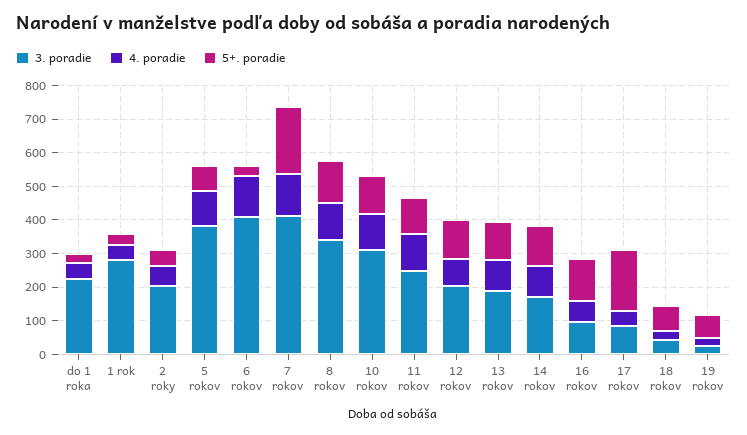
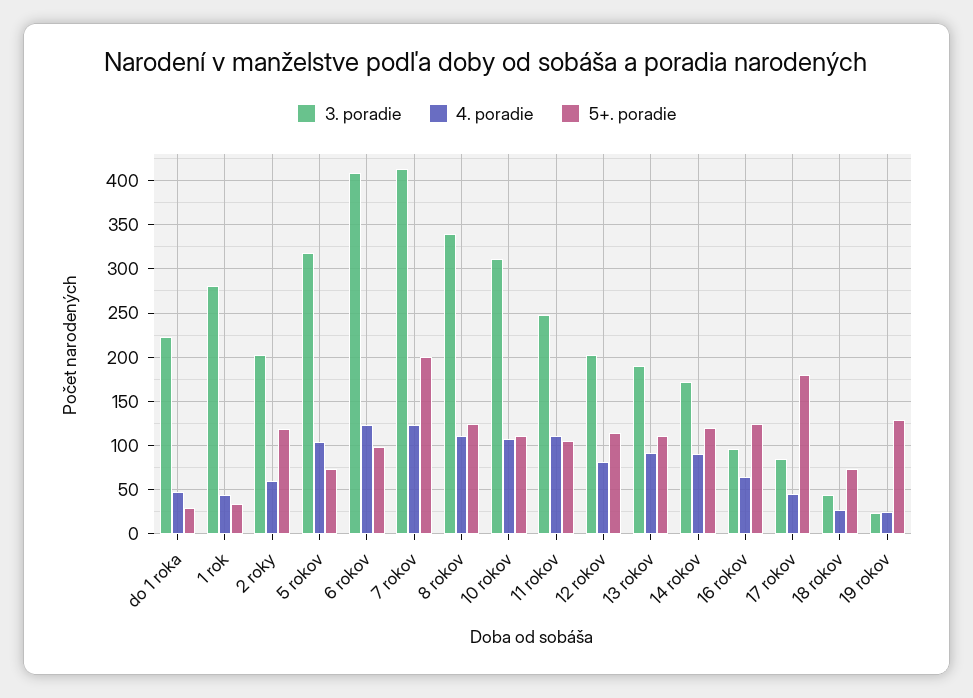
5+. poradie, 2 roky: 50 -> 120
3. poradie, 5 rokov: 375 -> 320
5+. poradie, 6 rokov: 25 -> 100
5+. poradie, 19 rokov: 75 -> 130

